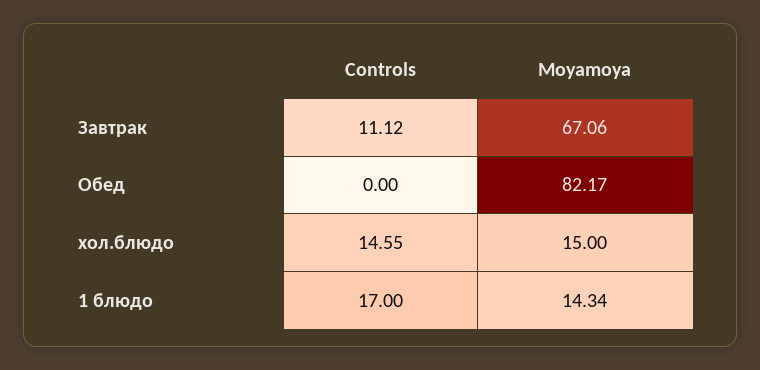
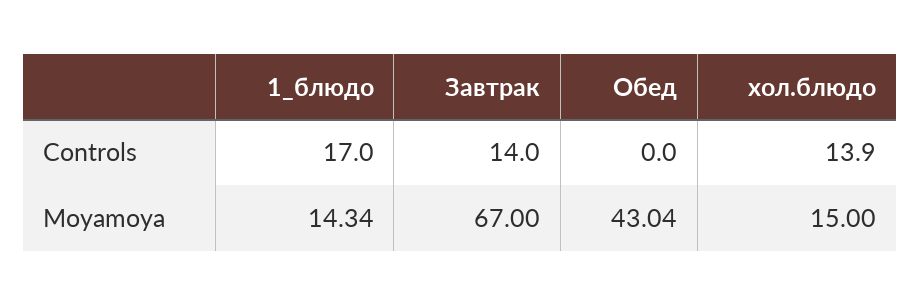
Controls, Завтрак: 11.12 -> 14
Moyamoya, Завтрак: 67.06 -> 67
Moyamoya, Обед: 82.17 -> 43.04
Controls, хол.блюдо: 14.55 -> 13.9

